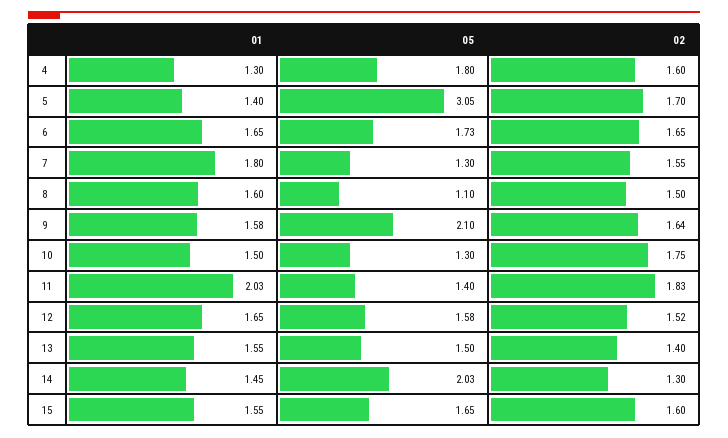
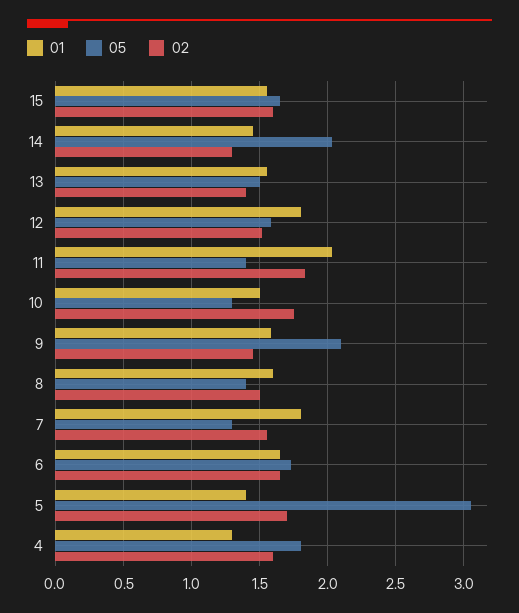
05, 8: 1.1 -> 1.4
02, 9: 1.64 -> 1.45
01, 12: 1.65 -> 1.8

